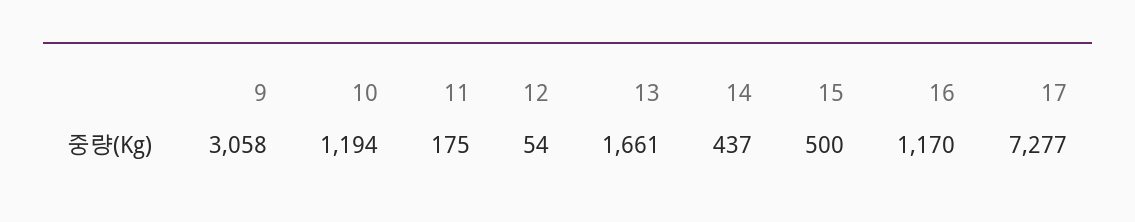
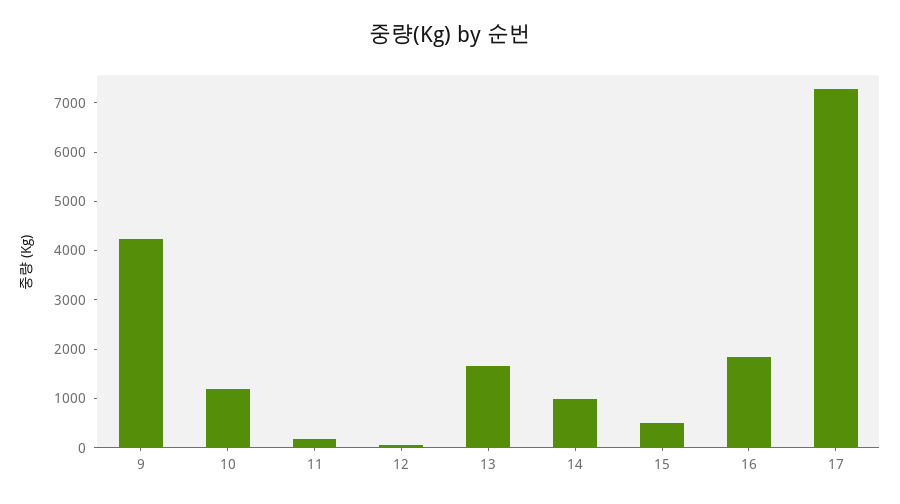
9: 3058 -> 4200
14: 437 -> 1000
16: 1170 -> 1800

